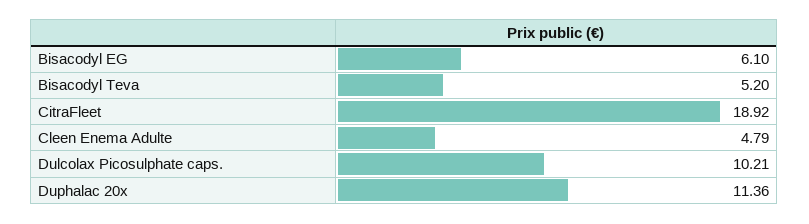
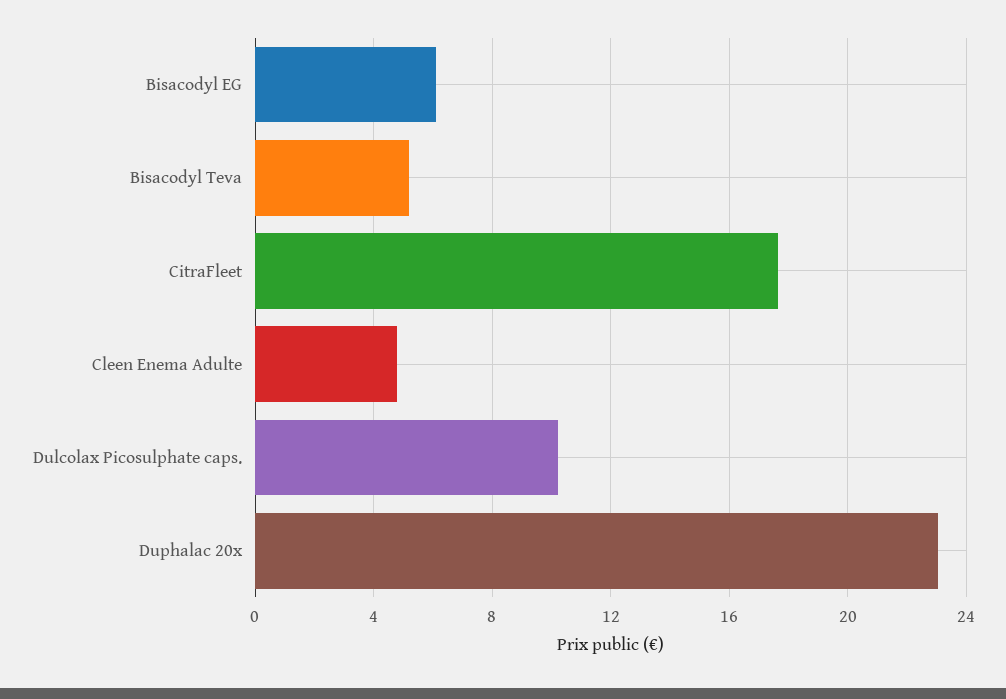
CitraFleet: 18.92 -> 17.5
Duphalac 20x: 11.36 -> 23

